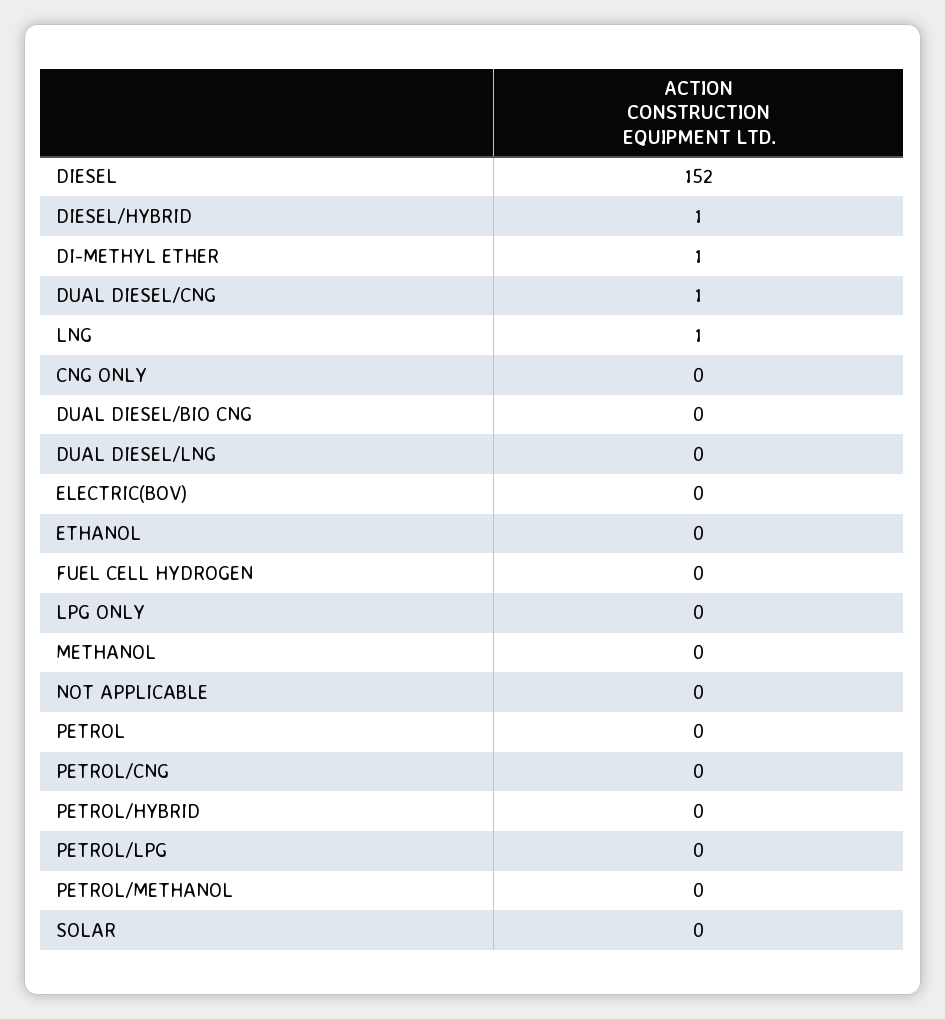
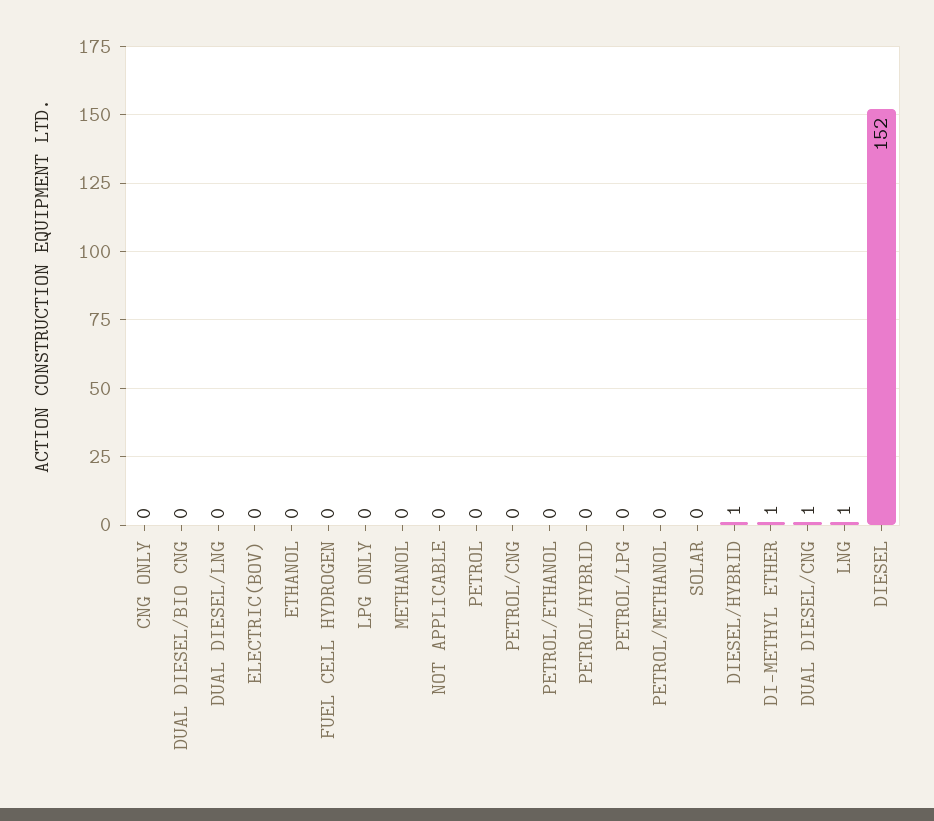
PETROL/ETHANOL: none -> 0

